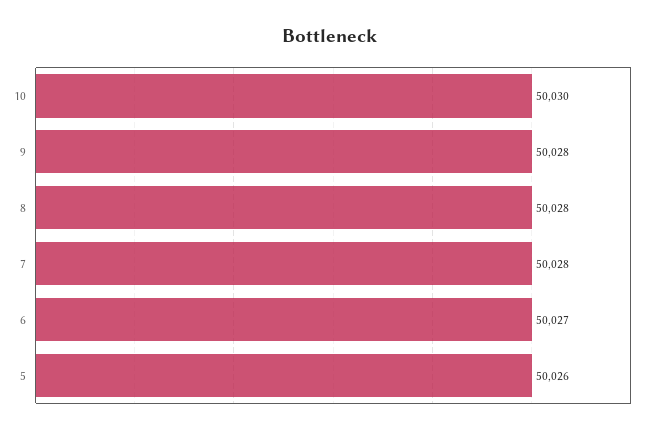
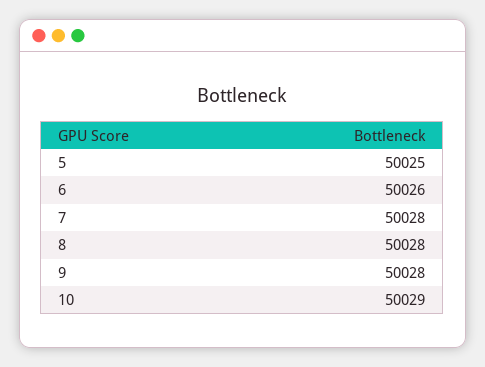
10: 50030 -> 50029
6: 50027 -> 50026
5: 50026 -> 50025

